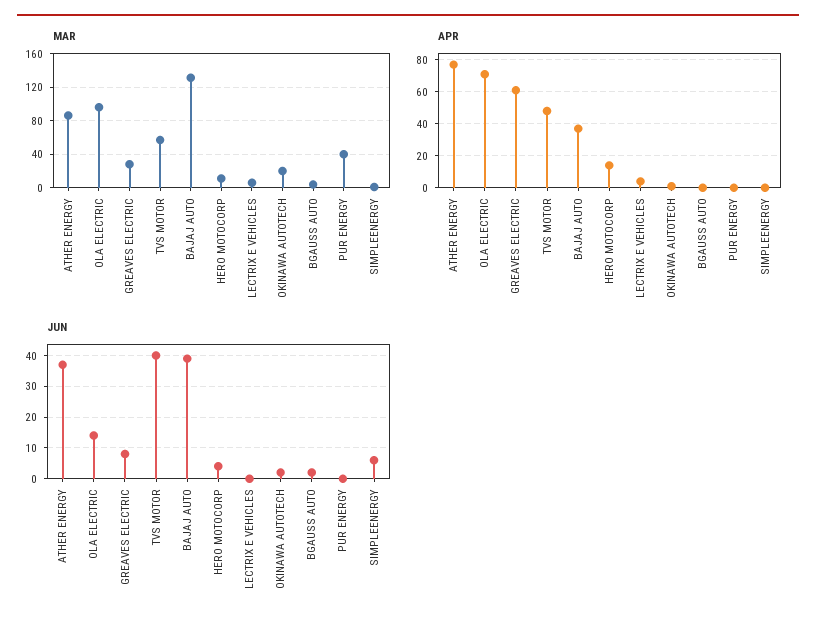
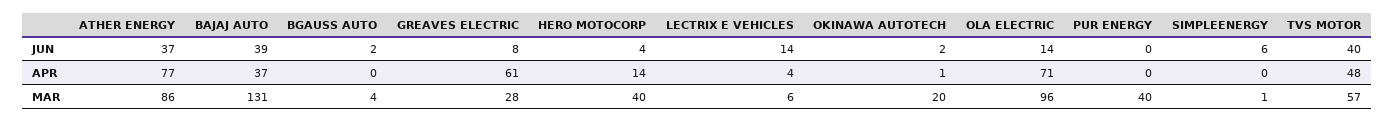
MAR, HERO MOTOCORP: 10 -> 40
JUN, LECTRIX E VEHICLES: 0 -> 14

